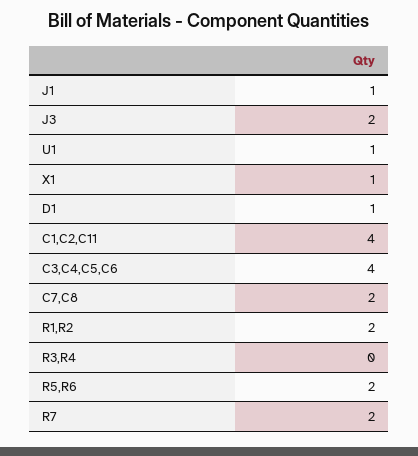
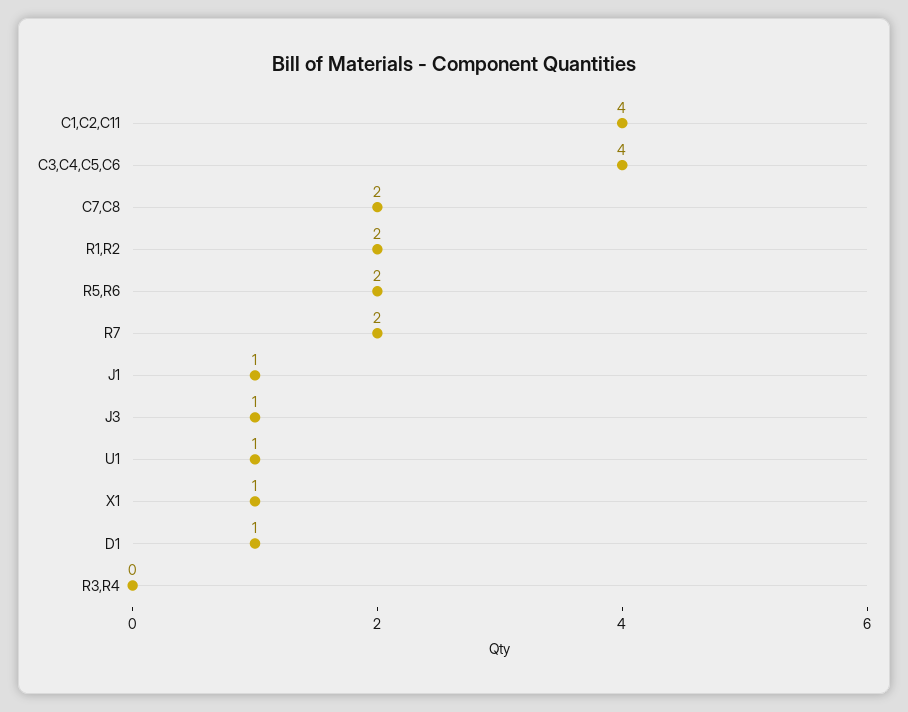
J3: 2 -> 1

